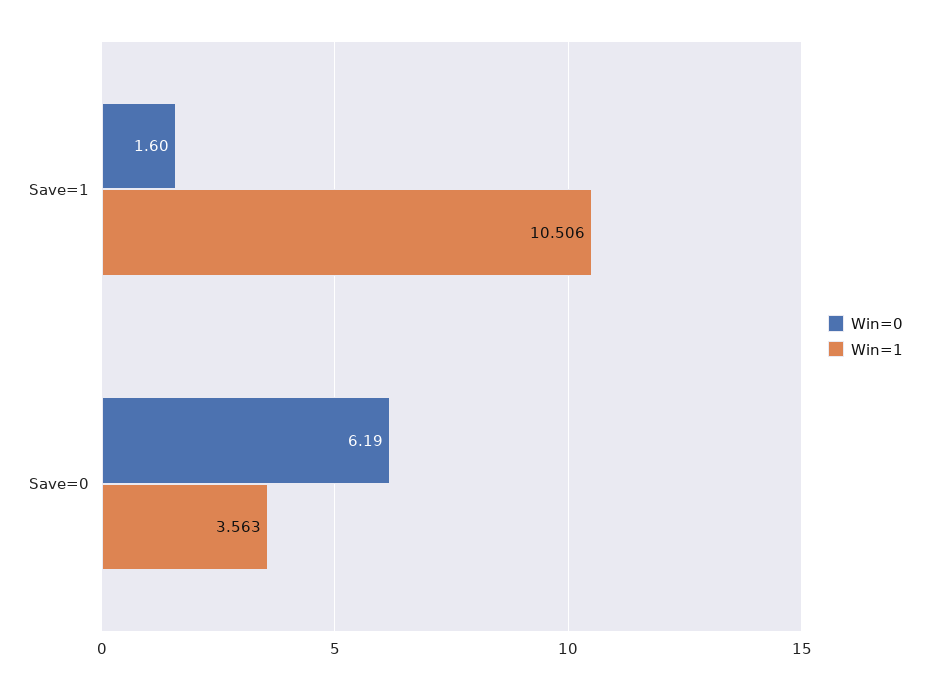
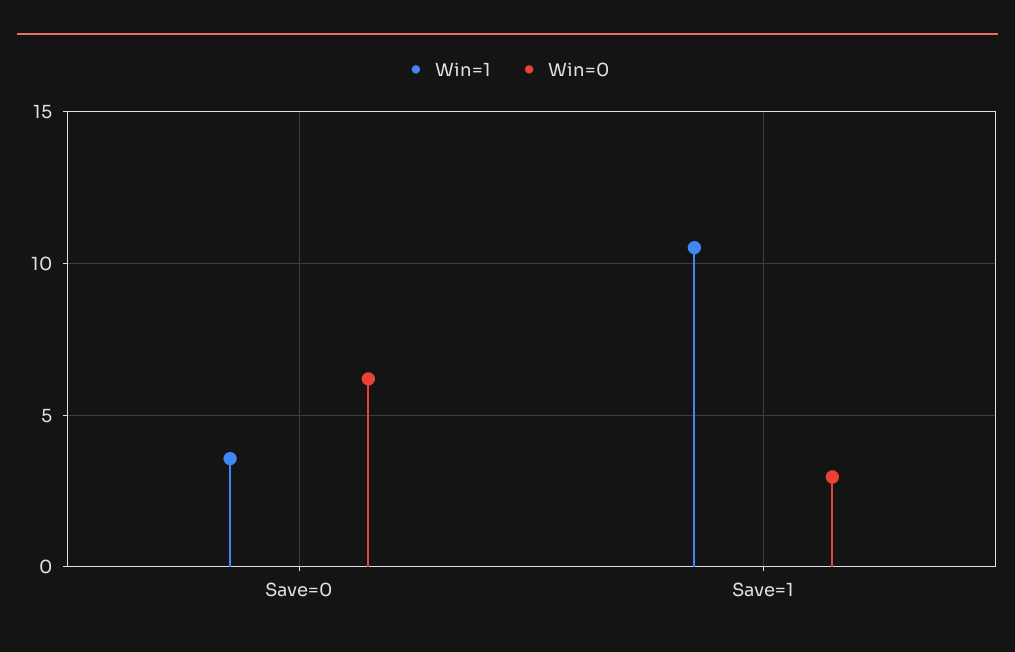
Win=0, Save=1: 1.6 -> 3

